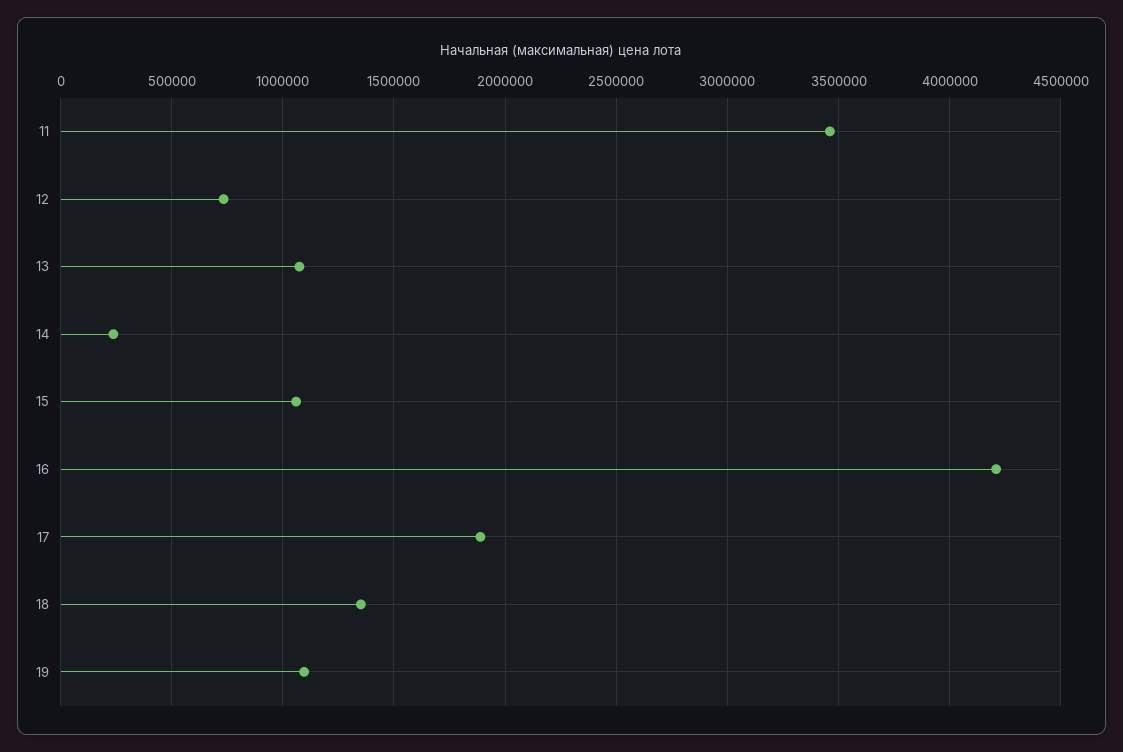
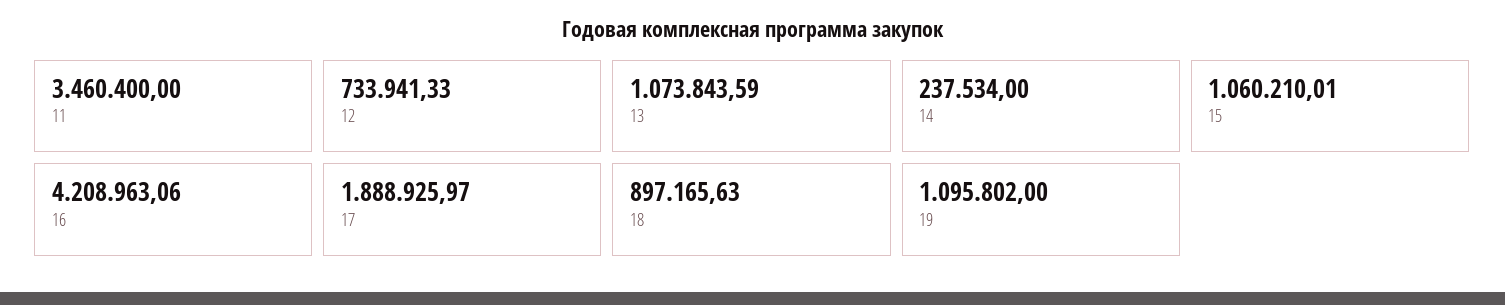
18: 1350000 -> 897165.63

